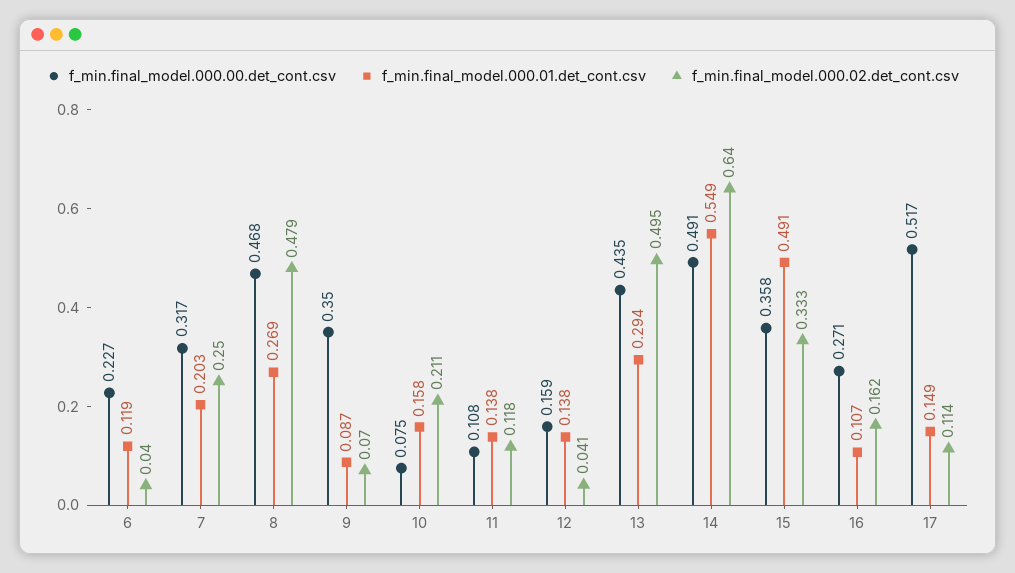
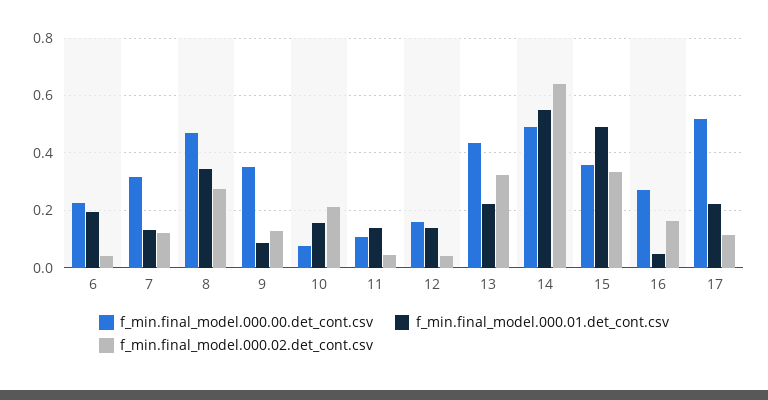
f_min.final_model.000.01.det_cont.csv, 6: 0.119 -> 0.2
f_min.final_model.000.01.det_cont.csv, 7: 0.203 -> 0.125
f_min.final_model.000.02.det_cont.csv, 7: 0.25 -> 0.125
f_min.final_model.000.01.det_cont.csv, 8: 0.269 -> 0.35
f_min.final_model.000.02.det_cont.csv, 8: 0.479 -> 0.275
f_min.final_model.000.02.det_cont.csv, 9: 0.07 -> 0.125
f_min.final_model.000.02.det_cont.csv, 11: 0.118 -> 0.05
f_min.final_model.000.01.det_cont.csv, 13: 0.294 -> 0.225
f_min.final_model.000.02.det_cont.csv, 13: 0.495 -> 0.325
f_min.final_model.000.01.det_cont.csv, 16: 0.107 -> 0.05
f_min.final_model.000.01.det_cont.csv, 17: 0.149 -> 0.225

